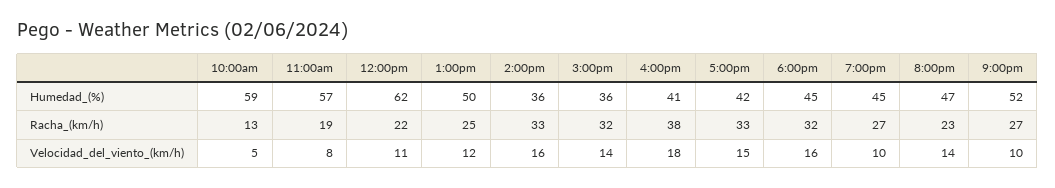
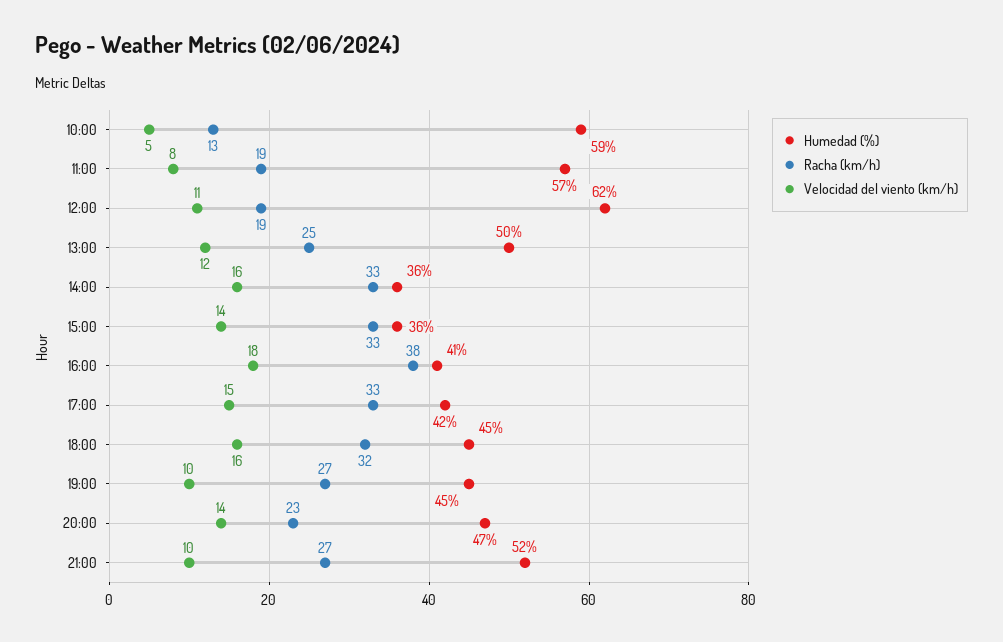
Racha_(km/h), 12:00pm: 22 -> 19
Racha_(km/h), 3:00pm: 32 -> 33

